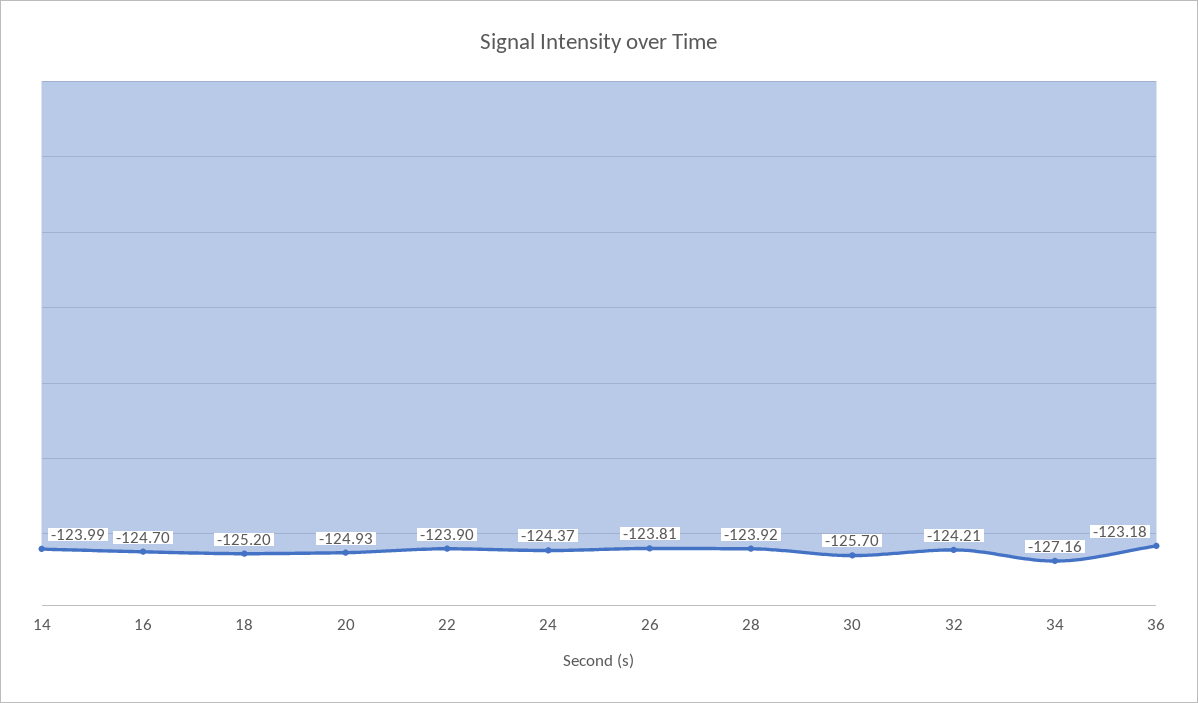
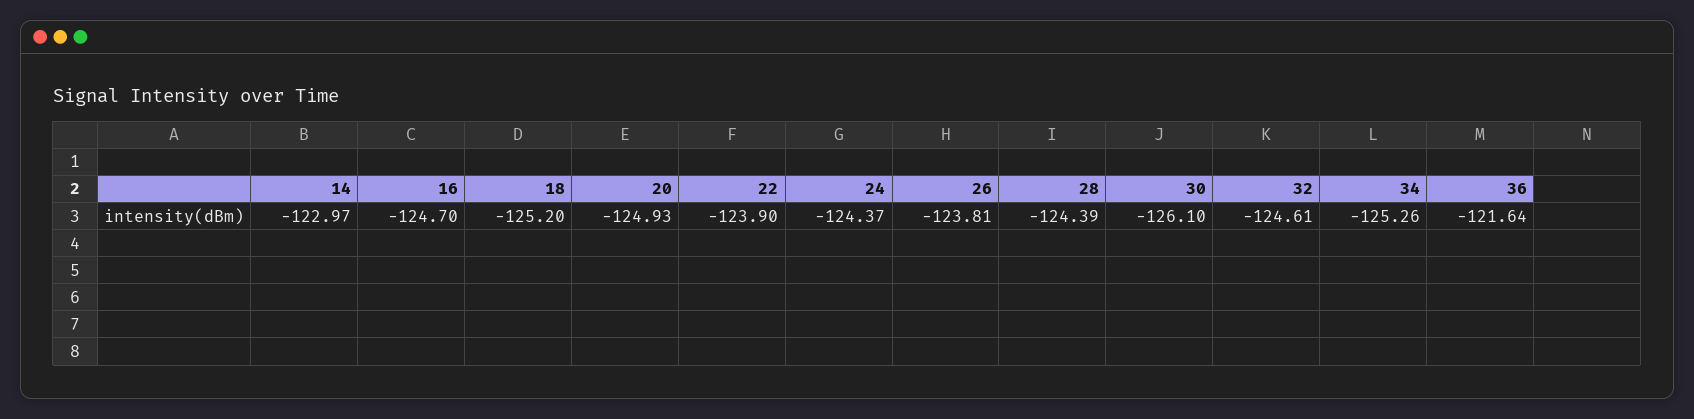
14: -123.99 -> -122.97
28: -123.92 -> -124.39
30: -125.7 -> -126.1
32: -124.21 -> -124.61
34: -127.16 -> -125.26
36: -123.18 -> -121.64

